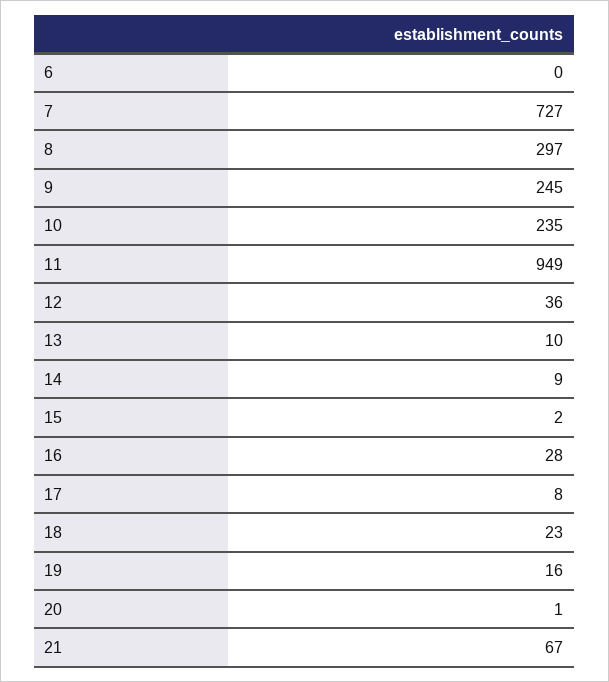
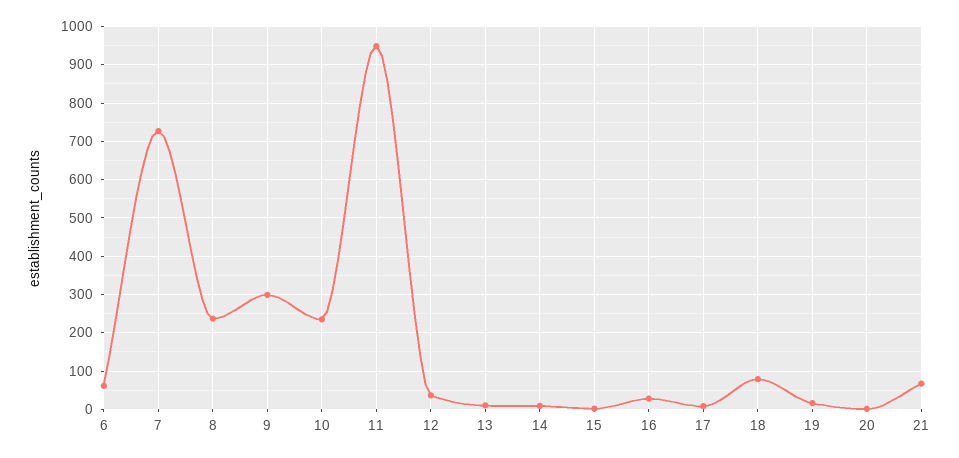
6: 0 -> 60
8: 297 -> 240
9: 245 -> 300
18: 23 -> 80

